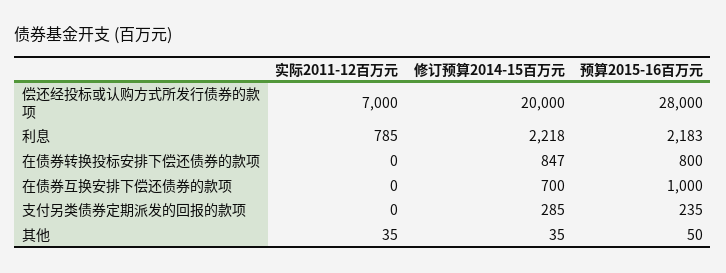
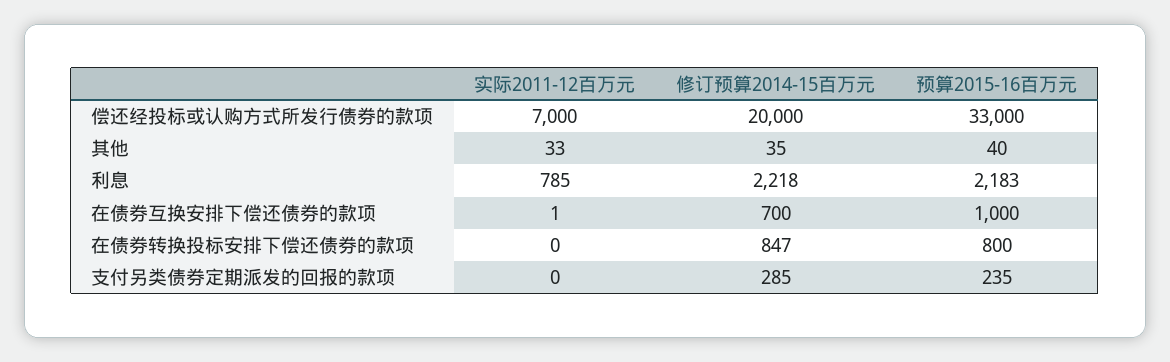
预算2015-16百万元, 偿还经投标或认购方式所发行债券的款项: 28000 -> 33000
实际2011-12百万元, 在债券互换安排下偿还债券的款项: 0 -> 1
实际2011-12百万元, 其他: 35 -> 33
预算2015-16百万元, 其他: 50 -> 40

